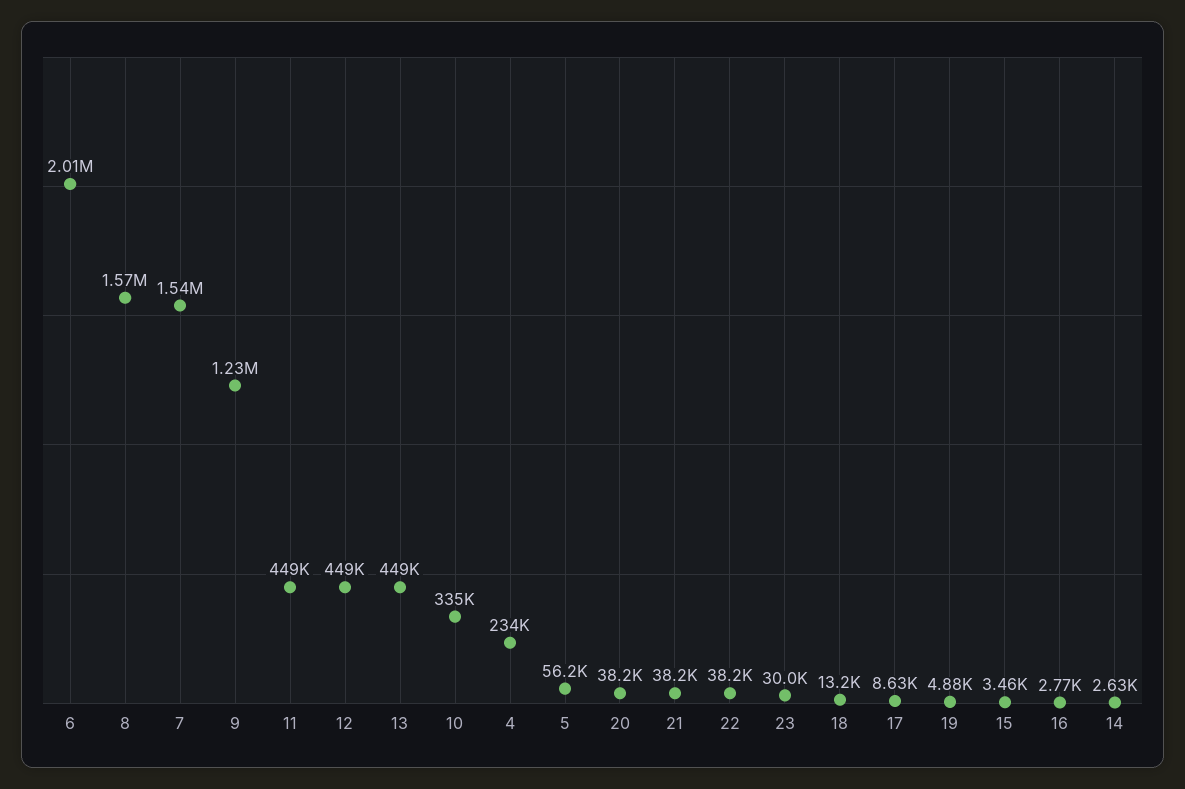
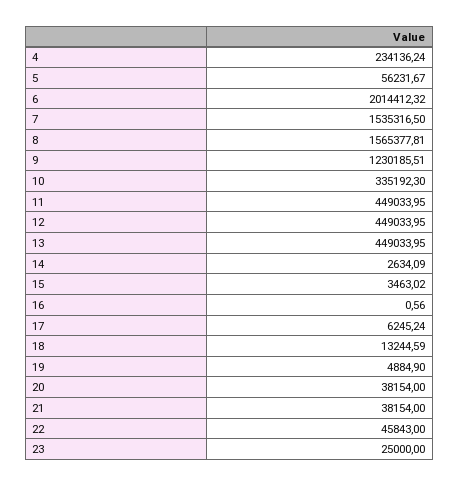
22: 38200 -> 45843
23: 30000 -> 25000
17: 8630 -> 6245.24
16: 2770 -> 0.56

